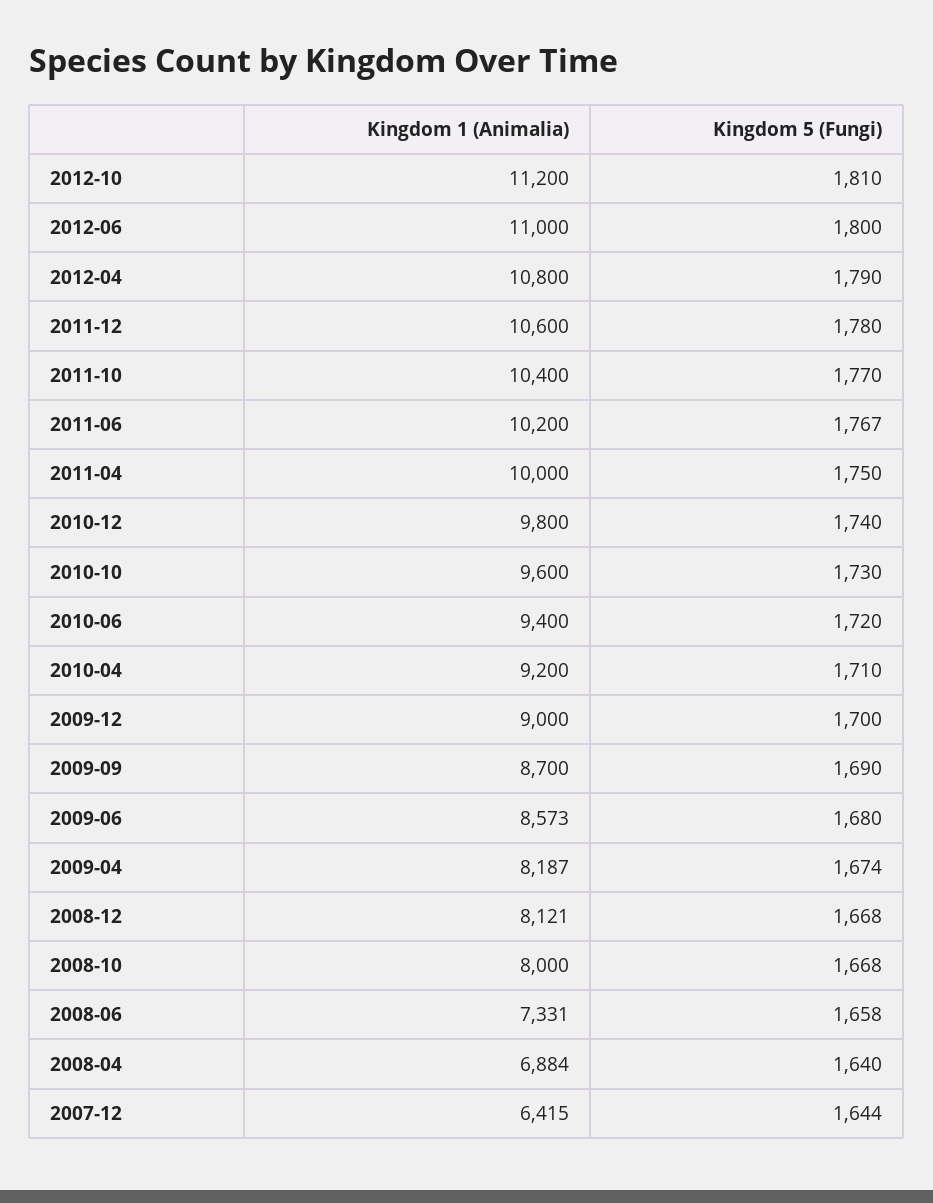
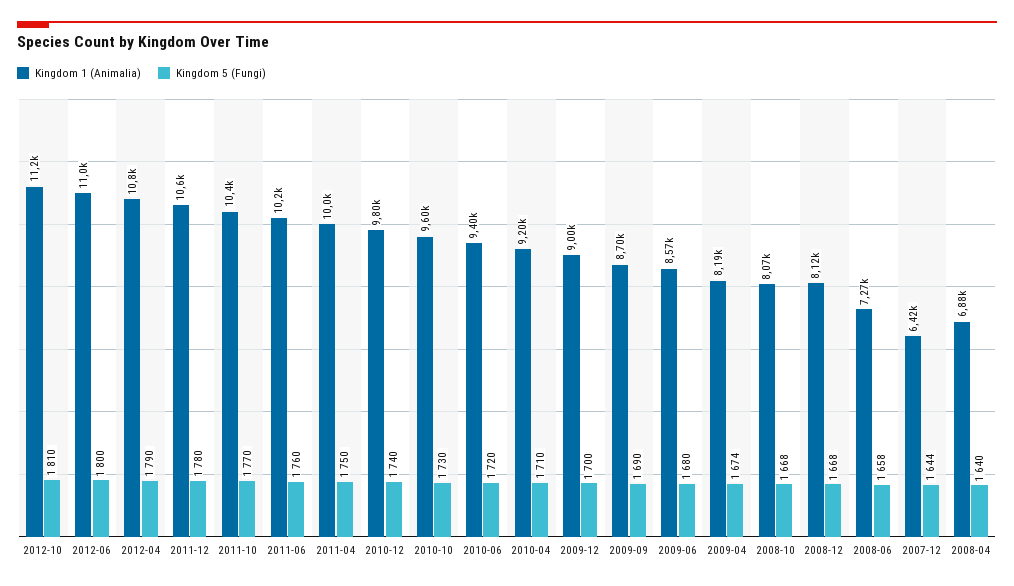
Kingdom 5 (Fungi), 2011-06: 1767 -> 1760
Kingdom 1 (Animalia), 2008-10: 8000 -> 8070
Kingdom 1 (Animalia), 2008-06: 7331 -> 7270

